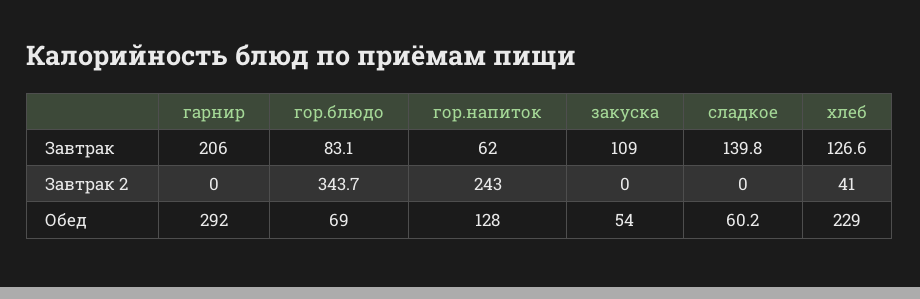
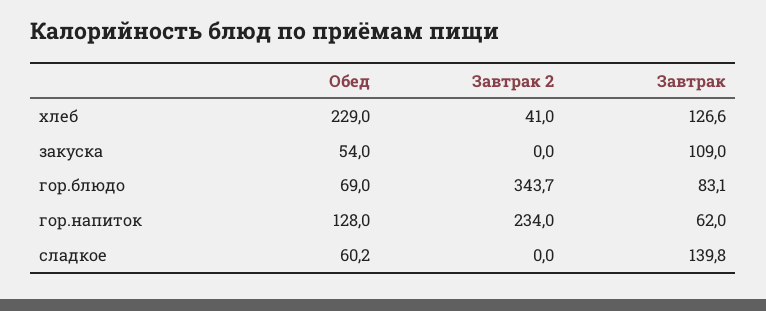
гарнир, Завтрак: 206 -> none
гарнир, Завтрак 2: 0 -> none
гор.напиток, Завтрак 2: 243 -> 234
гарнир, Обед: 292 -> none

